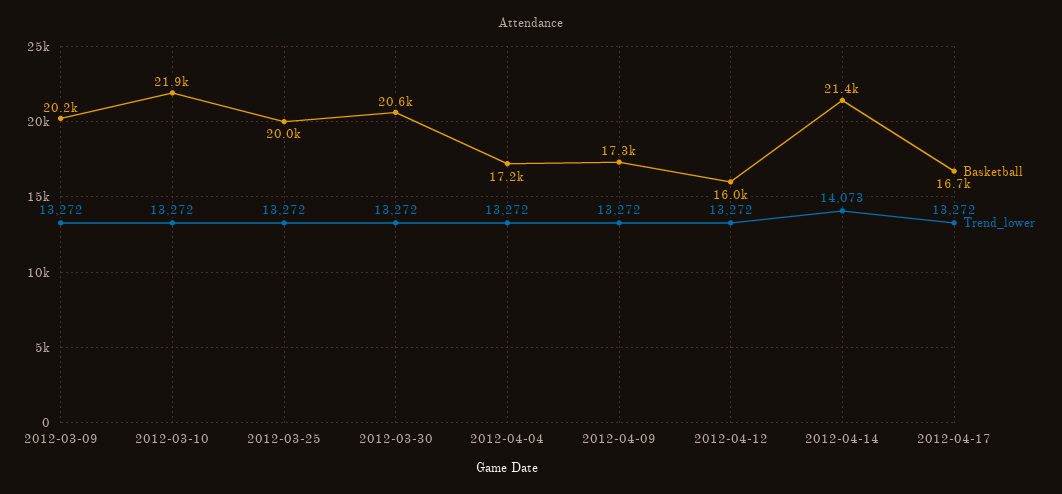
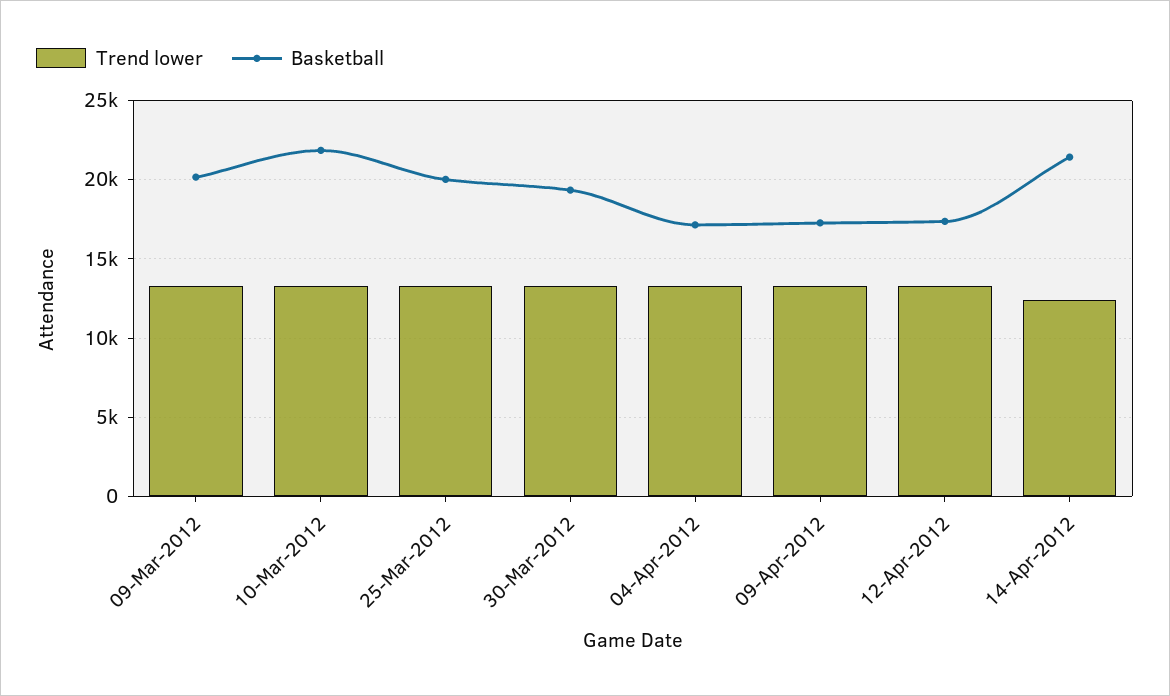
Basketball, 2012-03-30: 20600 -> 19500
Basketball, 2012-04-12: 16000 -> 17500
Trend_lower, 2012-04-14: 14073 -> 12500
Basketball, 2012-04-17: 16700 -> none
Trend_lower, 2012-04-17: 13272 -> none

